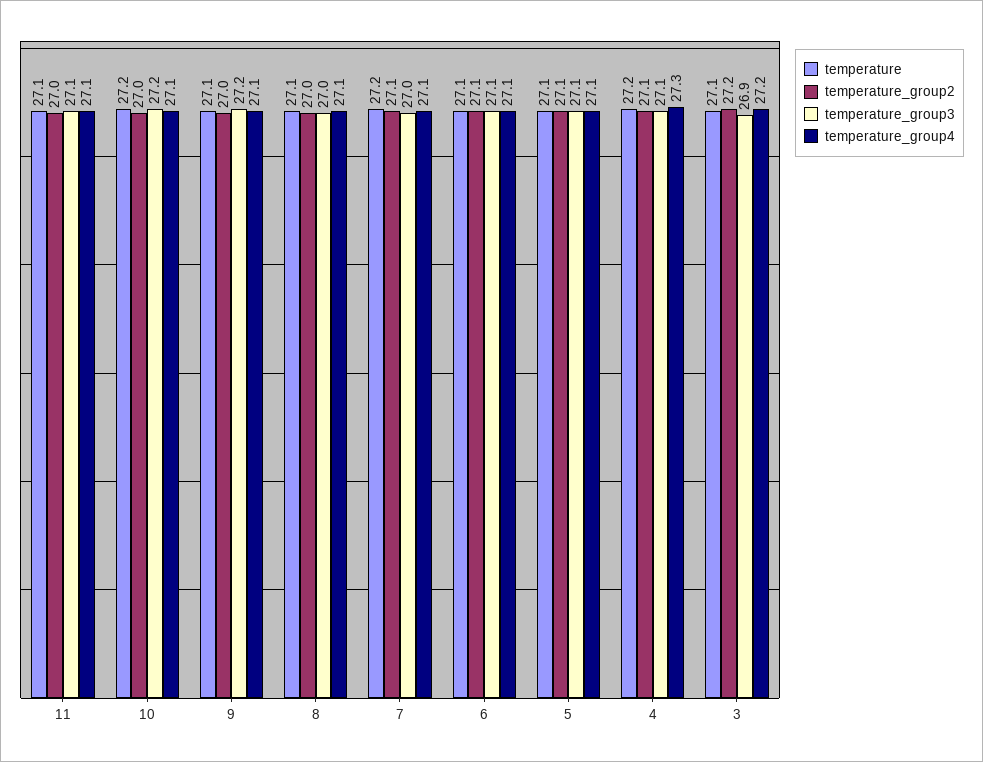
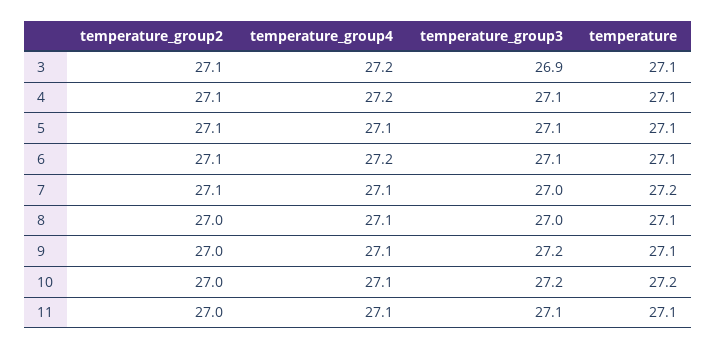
temperature_group4, 6: 27.1 -> 27.2
temperature, 4: 27.2 -> 27.1
temperature_group4, 4: 27.3 -> 27.2
temperature_group2, 3: 27.2 -> 27.1

